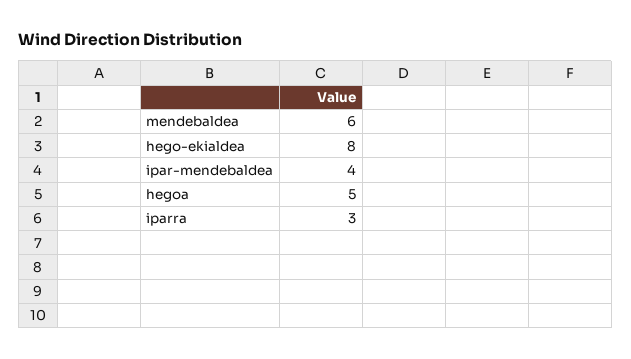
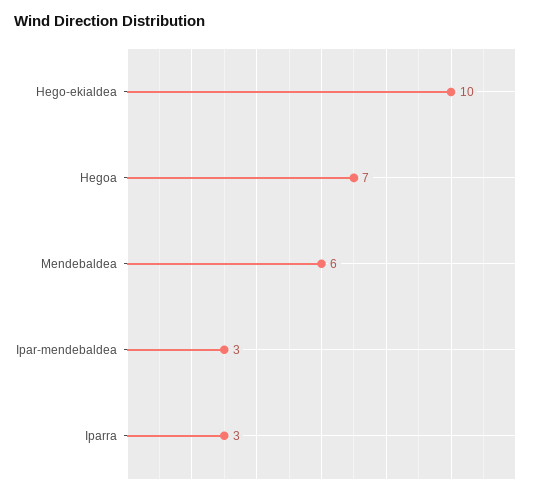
hego-ekialdea: 8 -> 10
ipar-mendebaldea: 4 -> 3
hegoa: 5 -> 7

